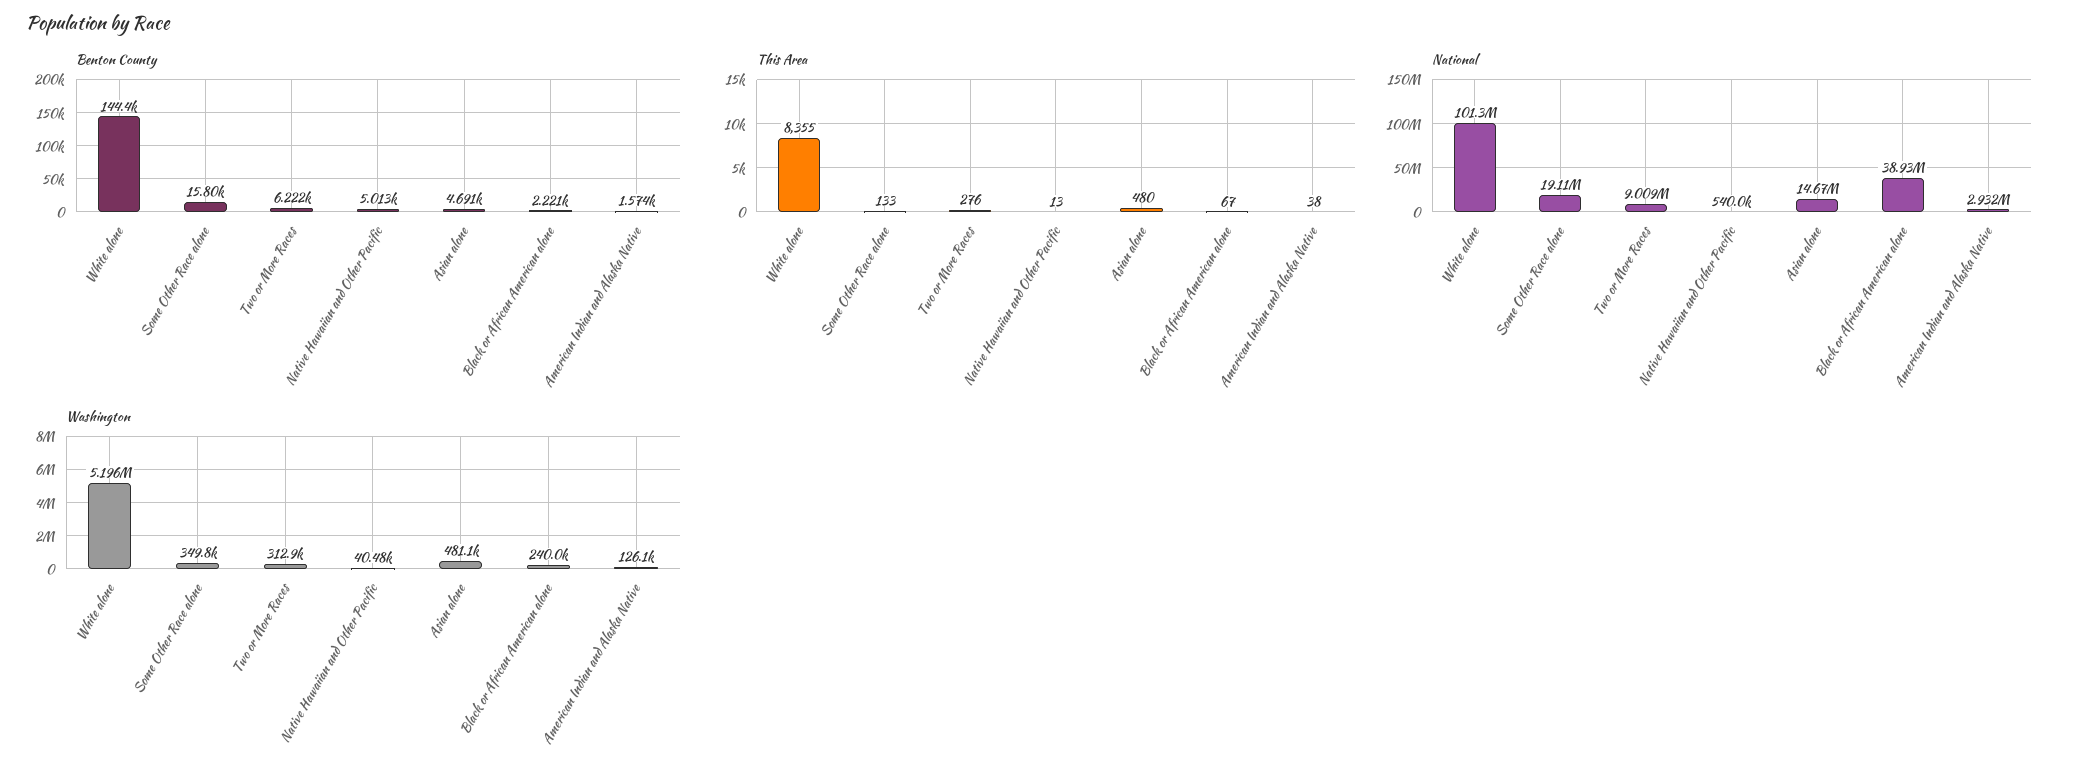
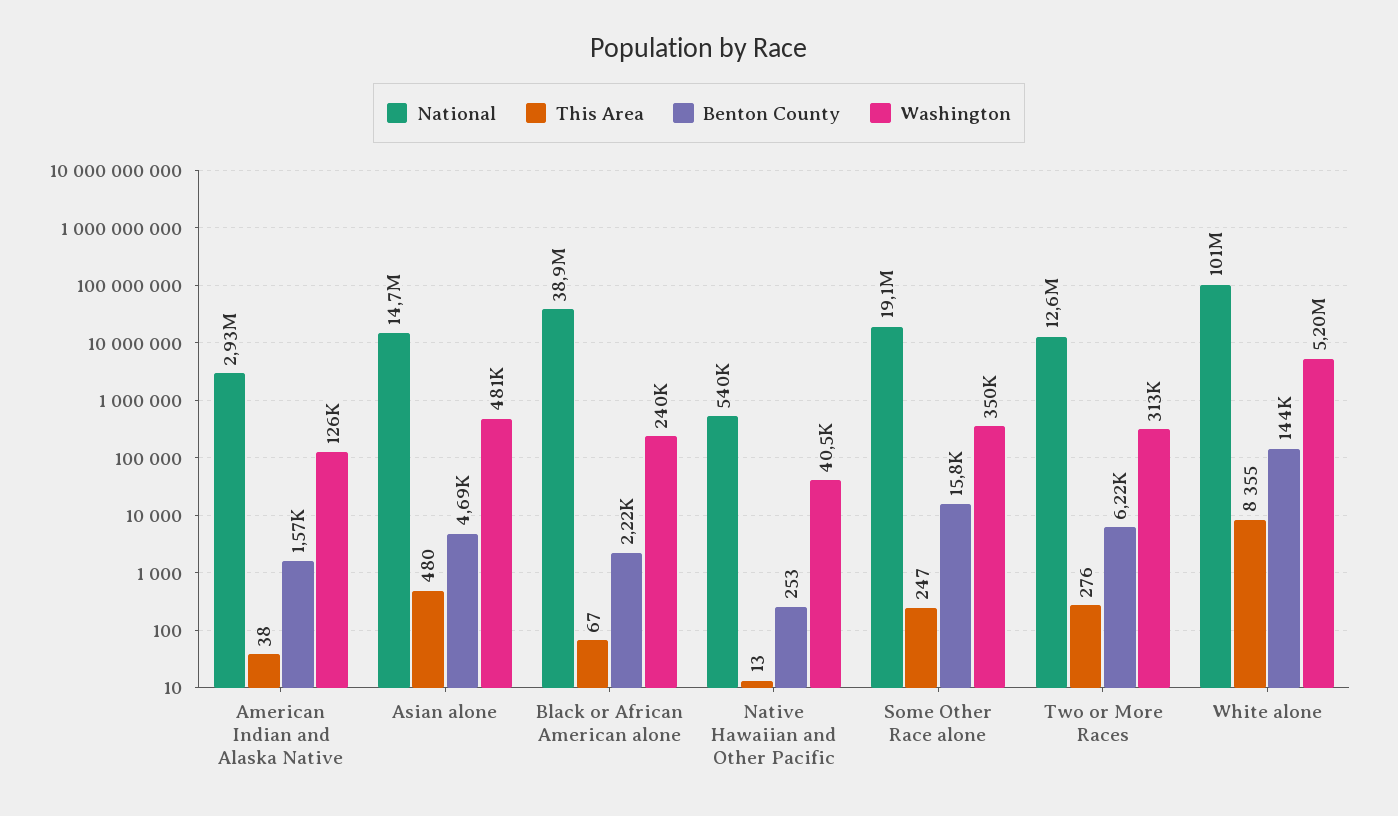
Benton County, Native Hawaiian and Other Pacific: 5013 -> 253
This Area, Some Other Race alone: 133 -> 247
National, Two or More Races: 9009000 -> 12600000

